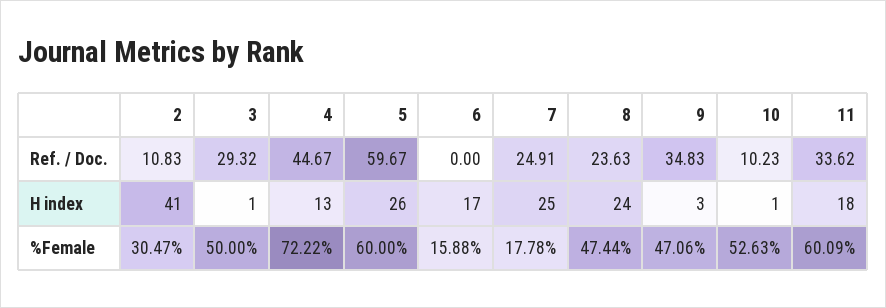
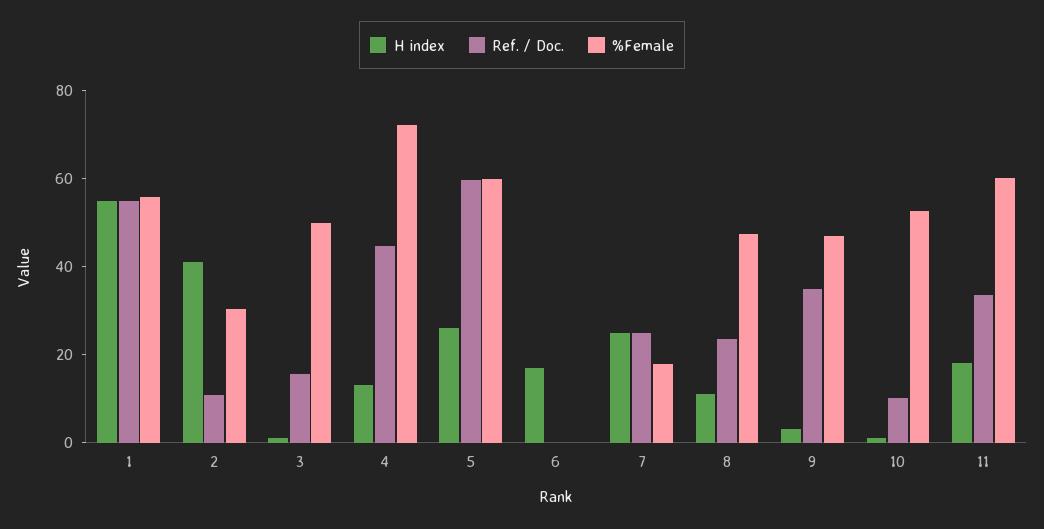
Ref. / Doc., 3: 29.32 -> 15
H index, 8: 24 -> 10
%Female, 6: 15.88 -> 0
H index, 1: none -> 55
Ref. / Doc., 1: none -> 55
%Female, 1: none -> 55

